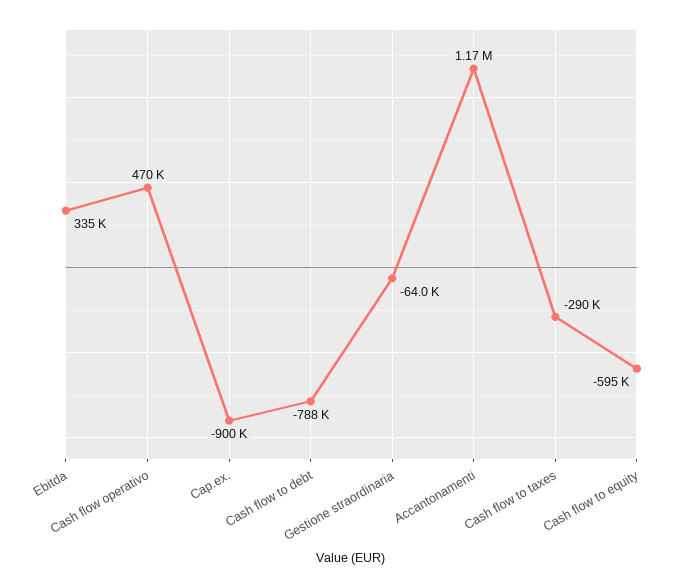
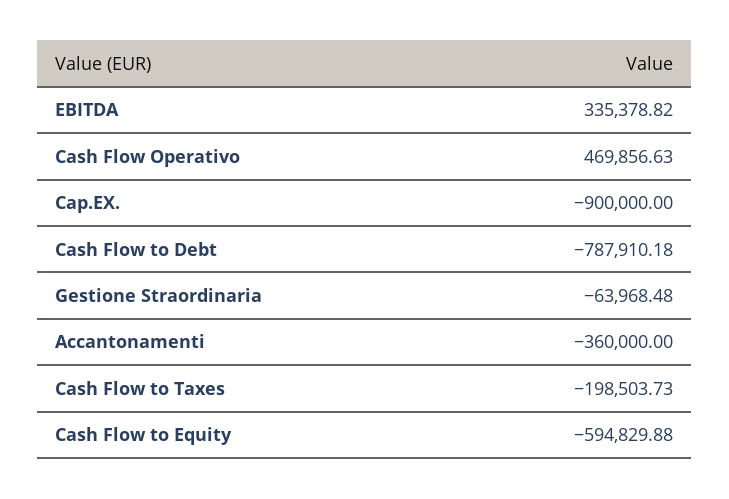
Accantonamenti: 1170000 -> -360000
Cash flow to taxes: -290000 -> -198503.73

